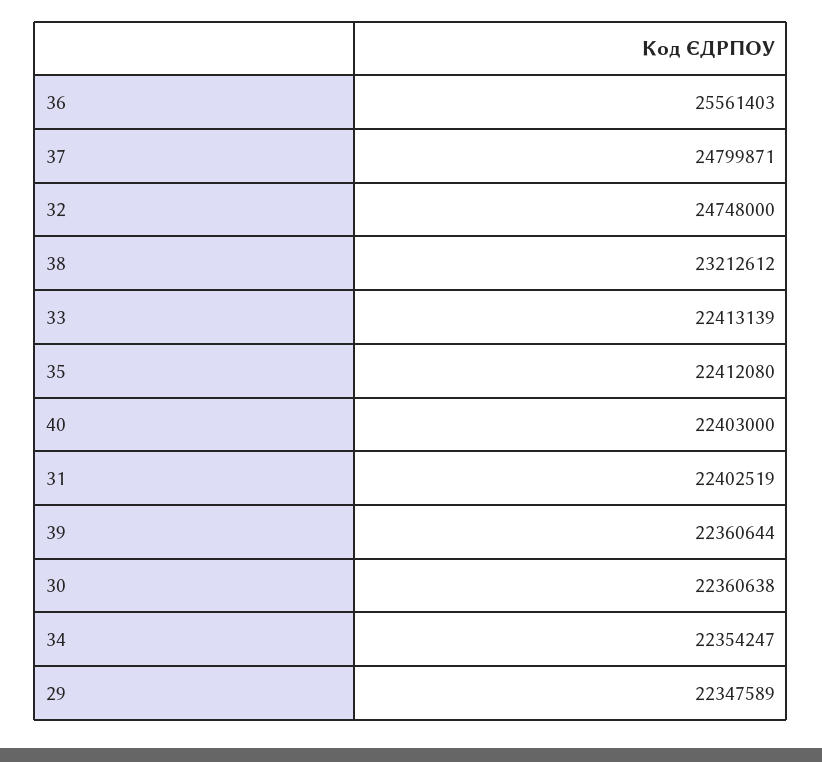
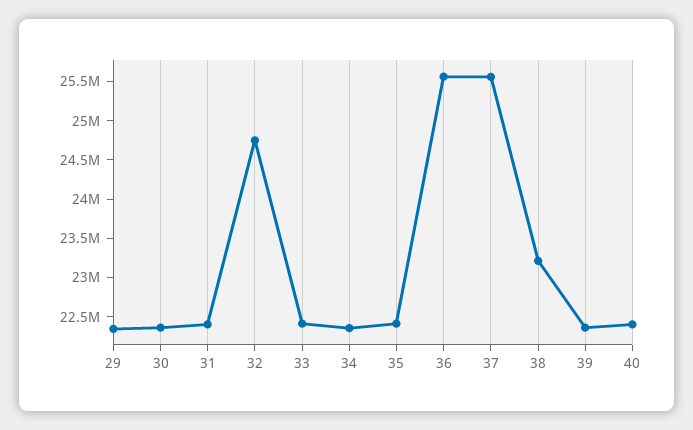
37: 24799871 -> 25500000

